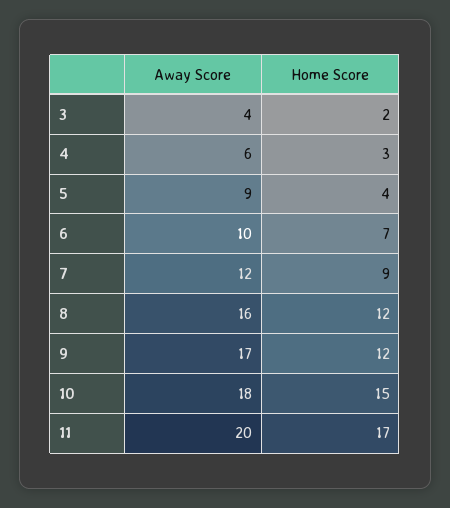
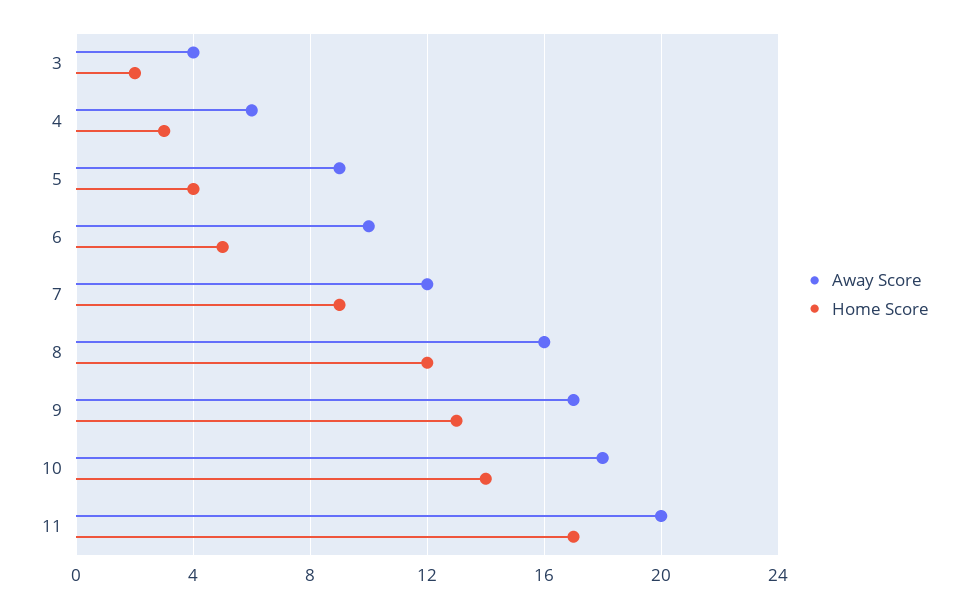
Home Score, 6: 7 -> 5
Home Score, 9: 12 -> 13
Home Score, 10: 15 -> 14

